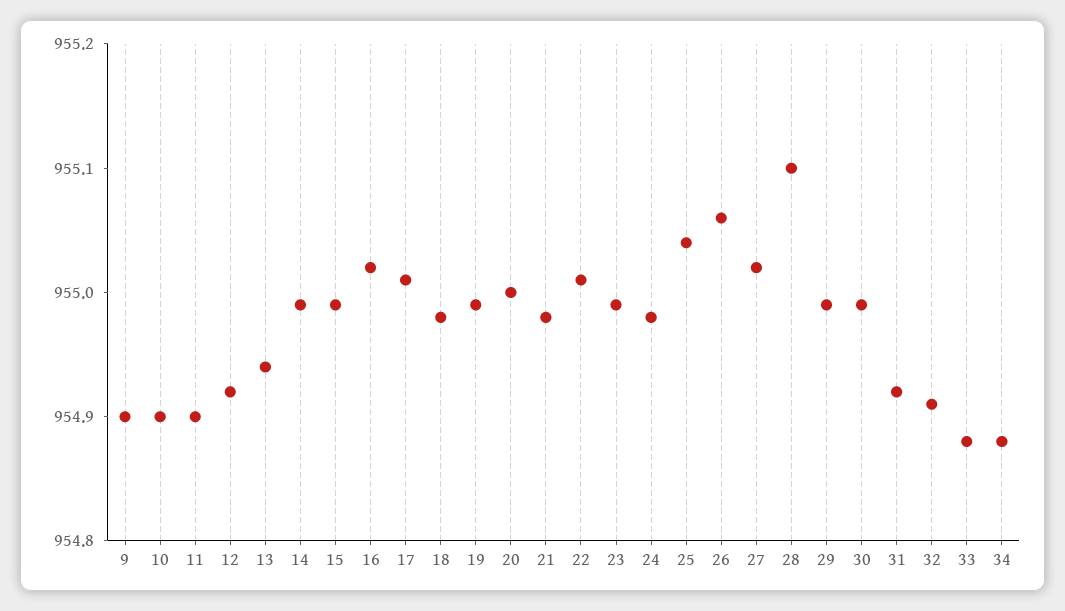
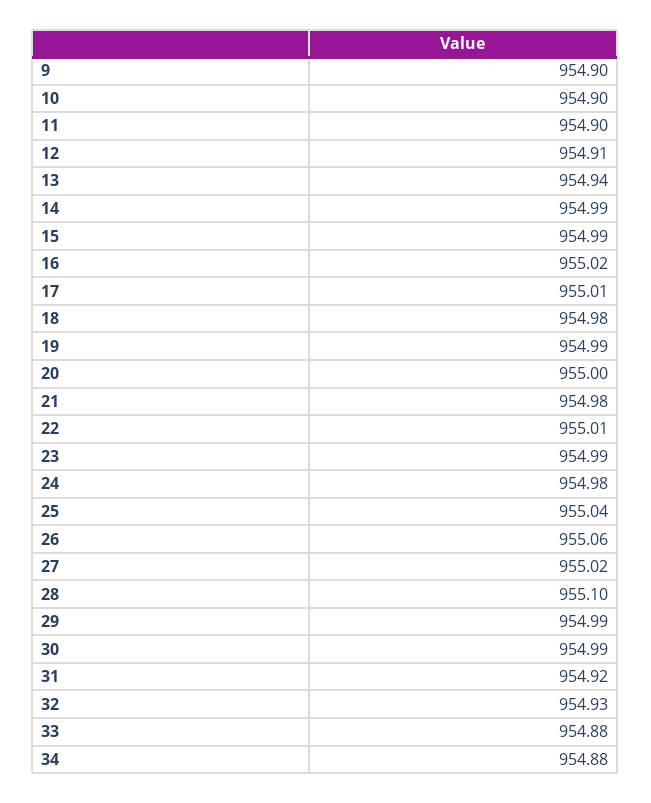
12: 954.92 -> 954.91
32: 954.91 -> 954.93

